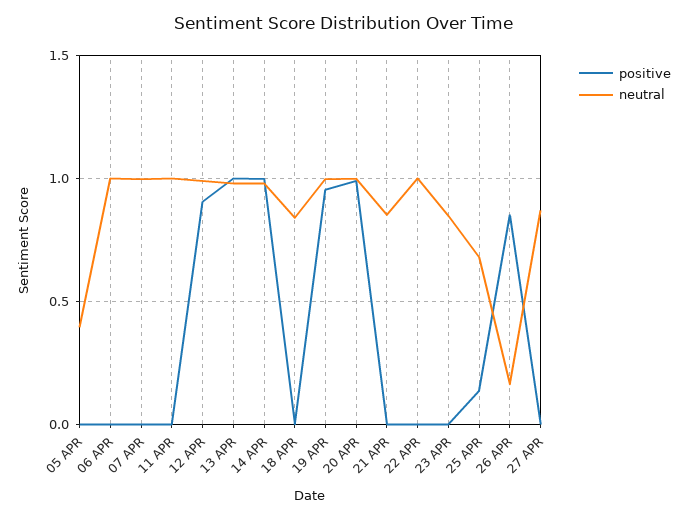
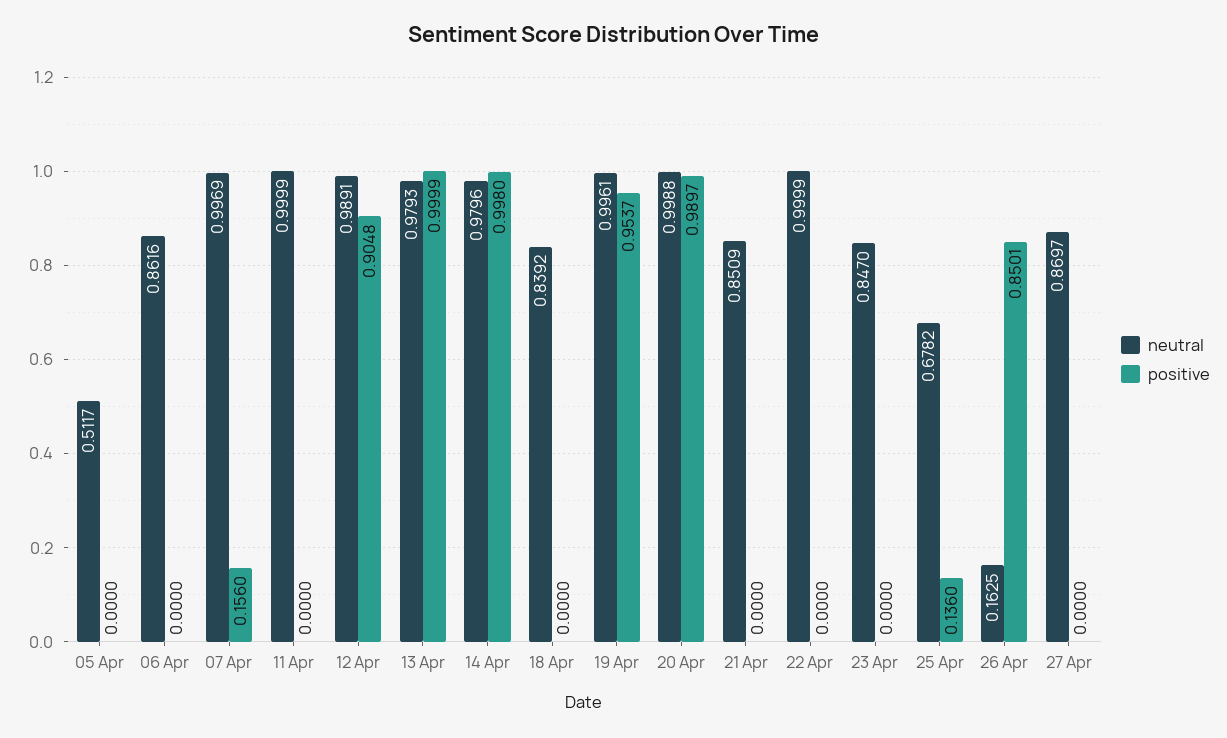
neutral, 05 APR: 0.4 -> 0.5117
neutral, 06 APR: 1 -> 0.8616
positive, 07 APR: 0 -> 0.156

